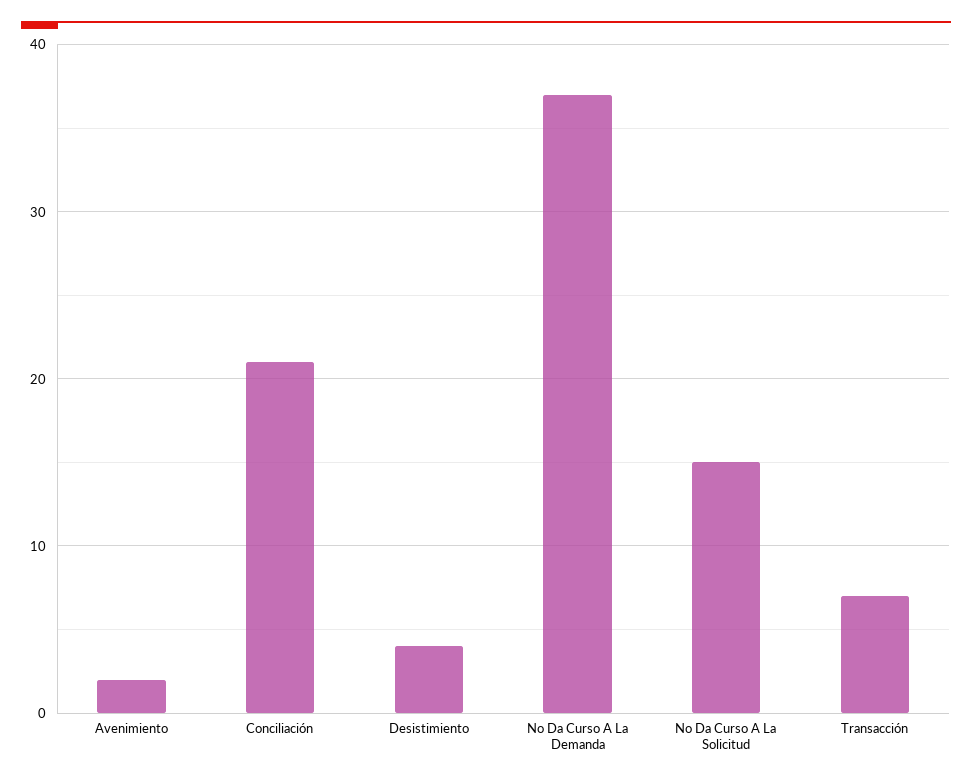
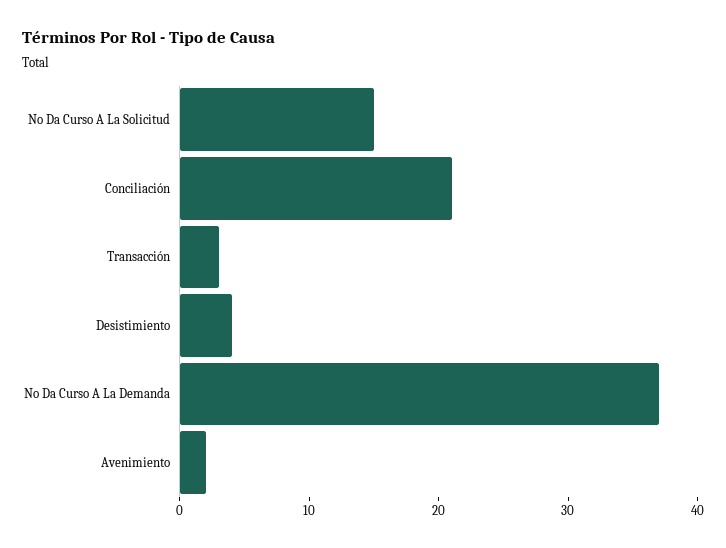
Transacción: 7 -> 3

